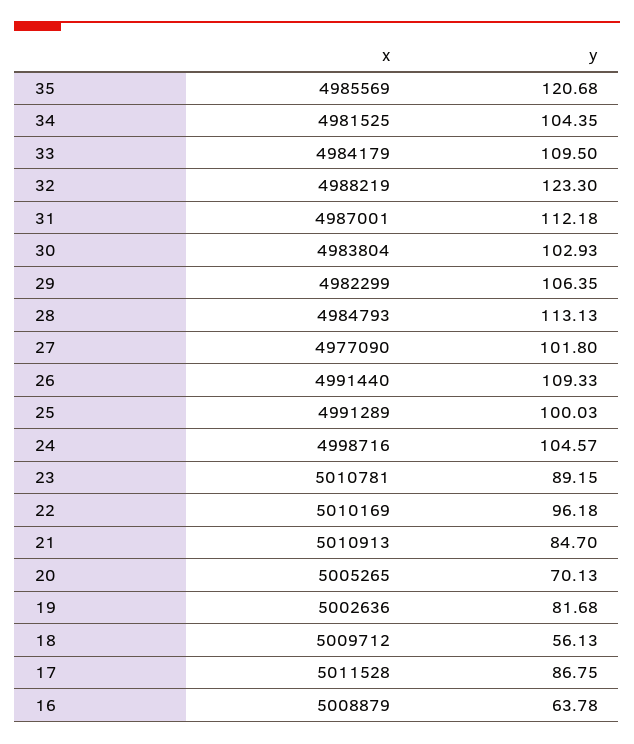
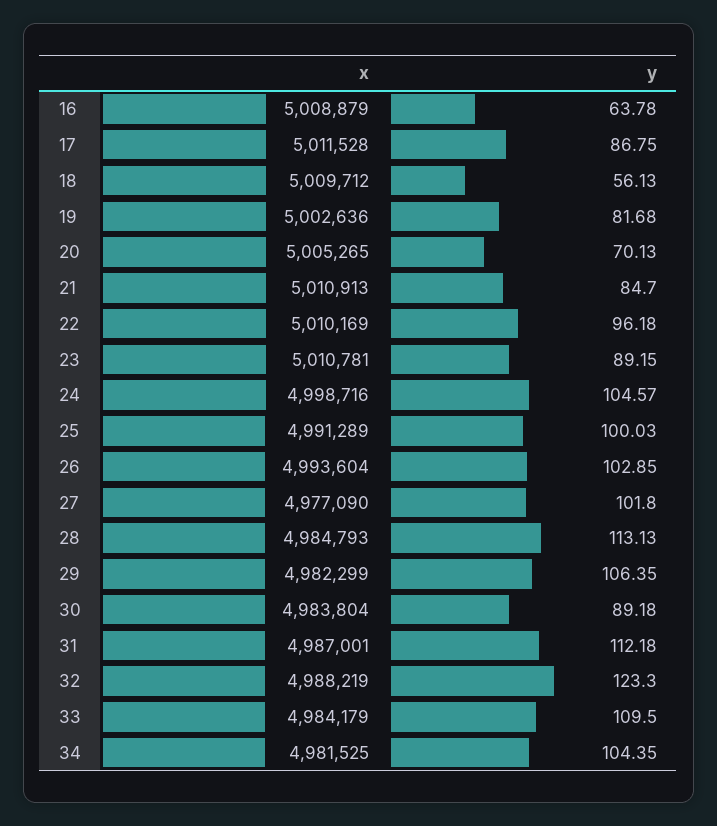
x, 35: 4985569 -> none
y, 35: 120.68 -> none
y, 30: 102.93 -> 89.18
x, 26: 4991440 -> 4993604
y, 26: 109.33 -> 102.85

